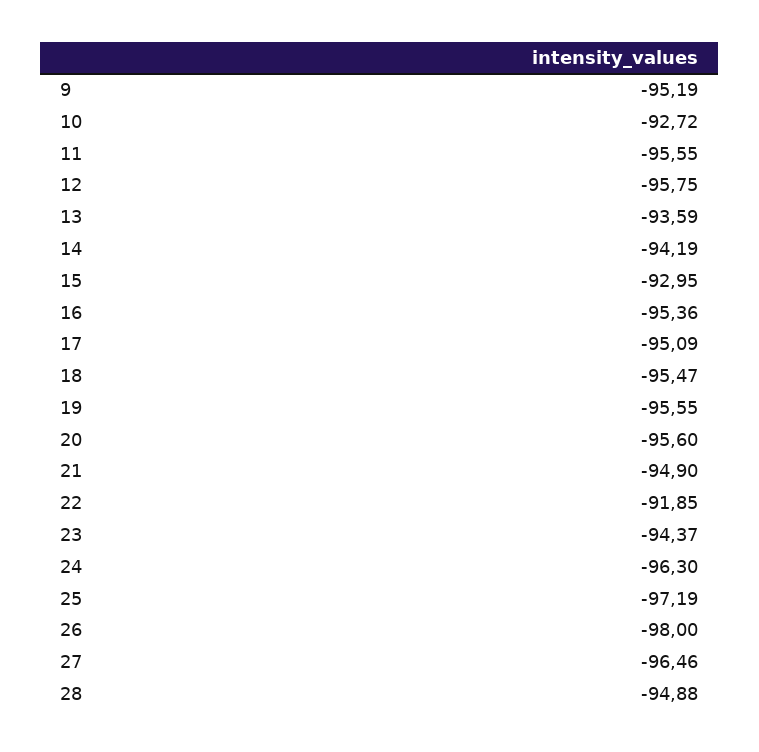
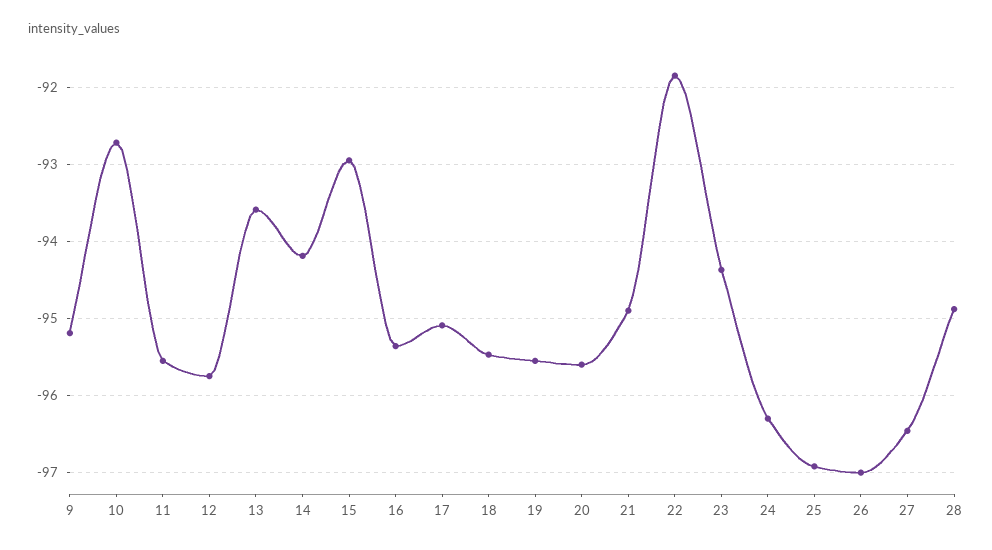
25: -97.19 -> -96.9
26: -98 -> -97

